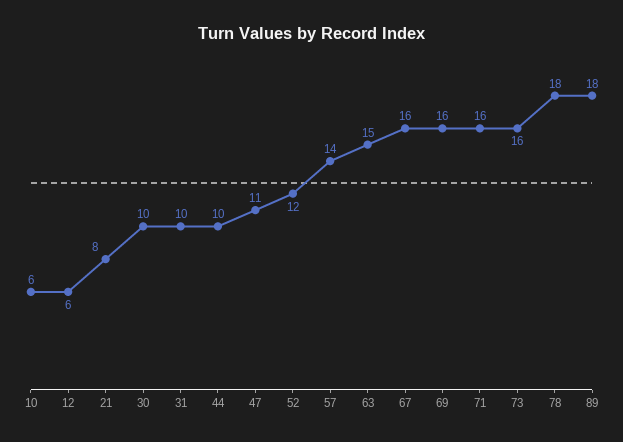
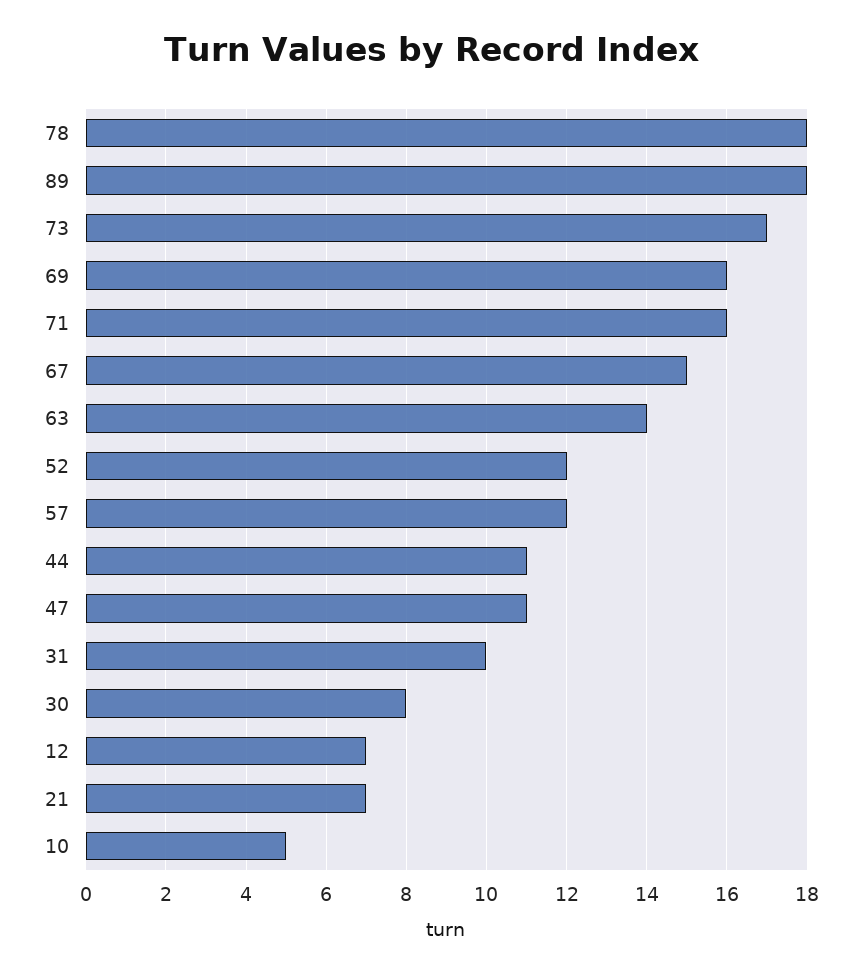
10: 6 -> 5
12: 6 -> 7
21: 8 -> 7
30: 10 -> 8
44: 10 -> 11
57: 14 -> 12
63: 15 -> 14
67: 16 -> 15
73: 16 -> 17

